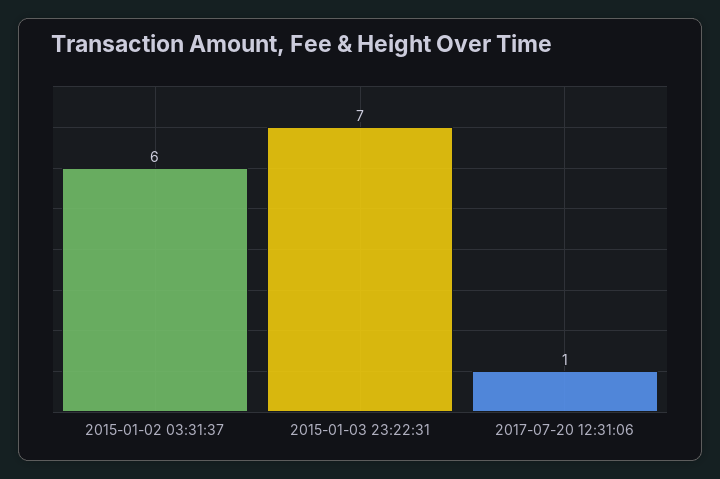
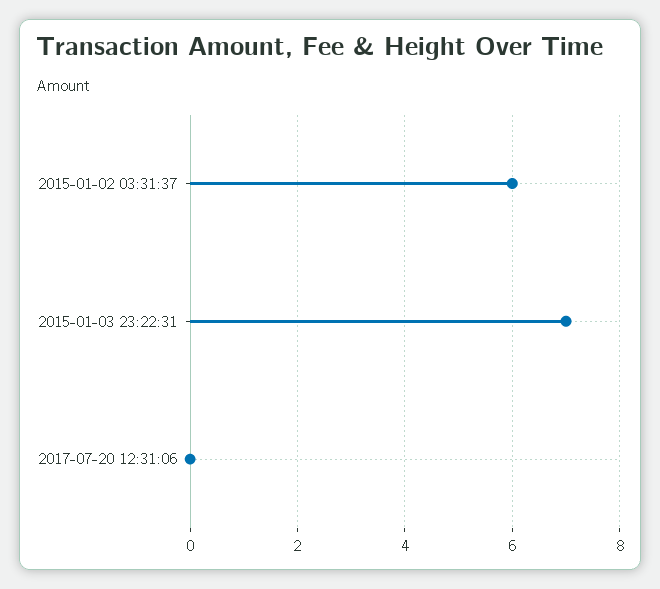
2017-07-20 12:31:06: 1 -> 0

